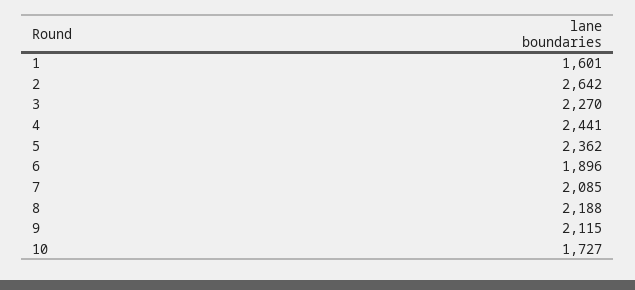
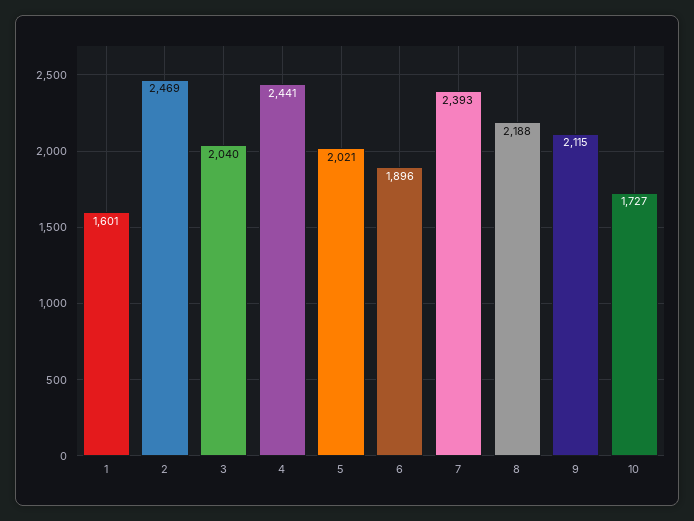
2: 2642 -> 2469
3: 2270 -> 2040
5: 2362 -> 2021
7: 2085 -> 2393

